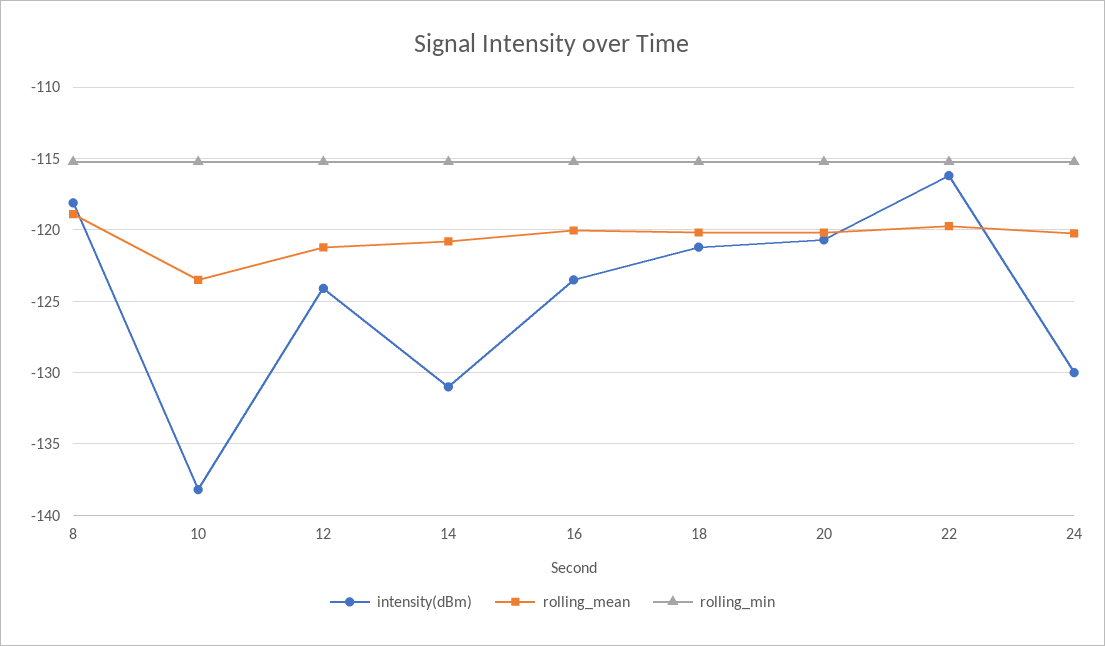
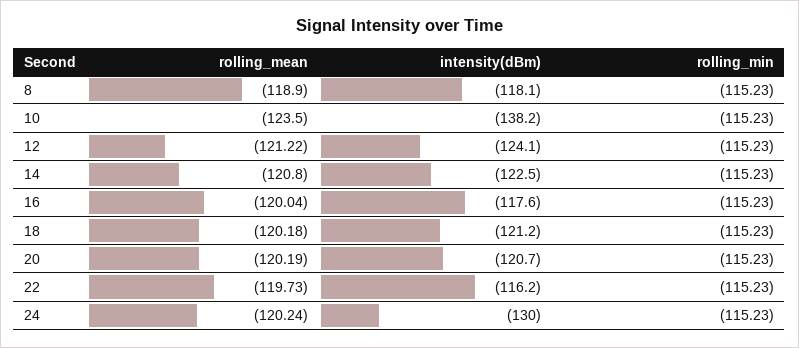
intensity(dBm), 14: -131 -> -122.5
intensity(dBm), 16: -123.5 -> -117.6

